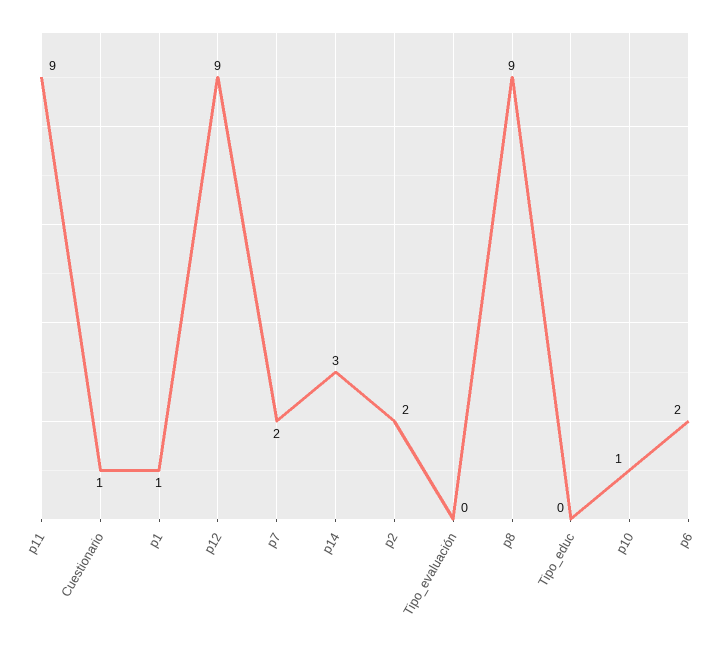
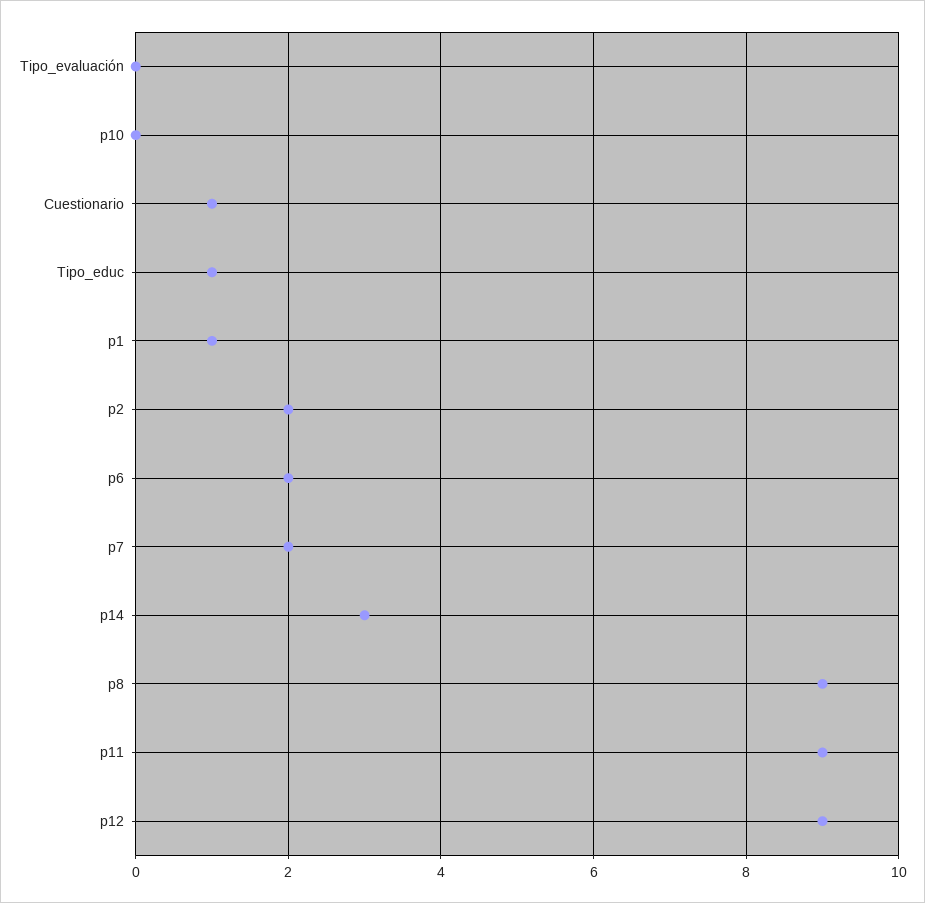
Tipo_educ: 0 -> 1
p10: 1 -> 0

